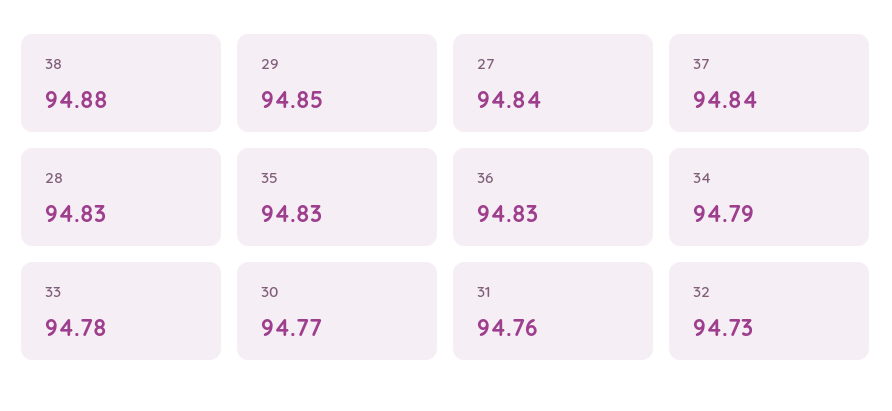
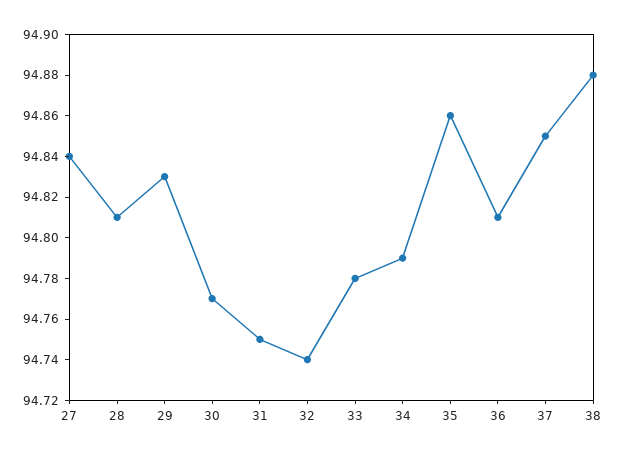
29: 94.85 -> 94.83
37: 94.84 -> 94.85
28: 94.83 -> 94.81
35: 94.83 -> 94.86
36: 94.83 -> 94.81
31: 94.76 -> 94.75
32: 94.73 -> 94.74

